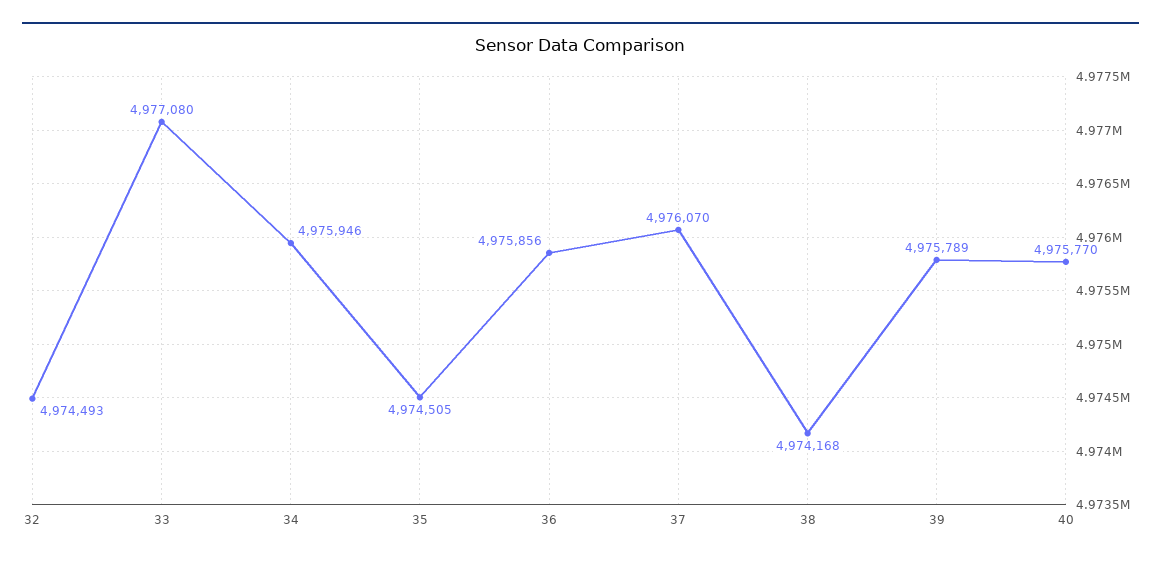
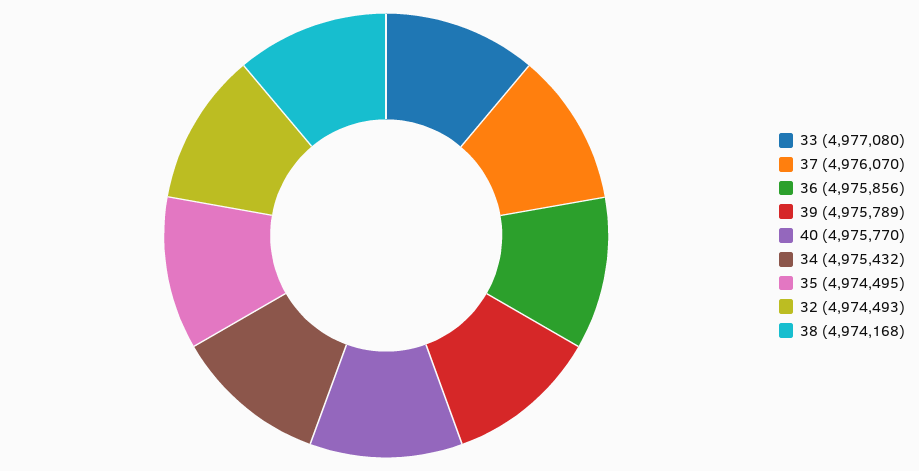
34: 4975946 -> 4975432
35: 4974505 -> 4974495

